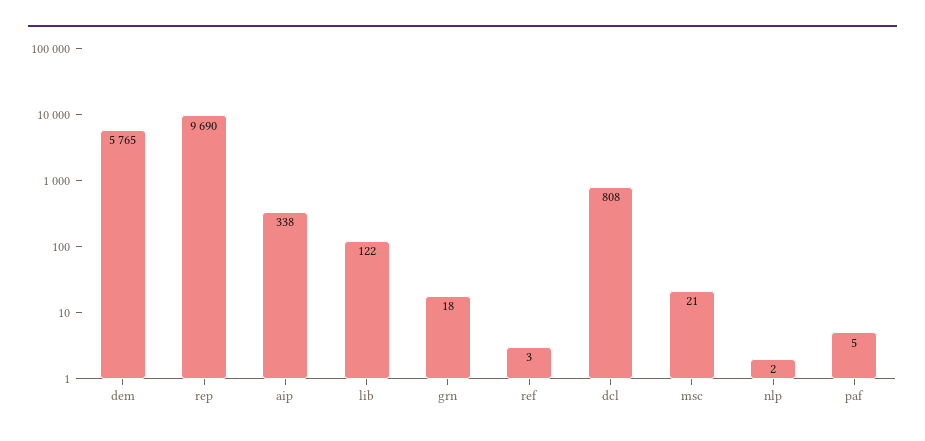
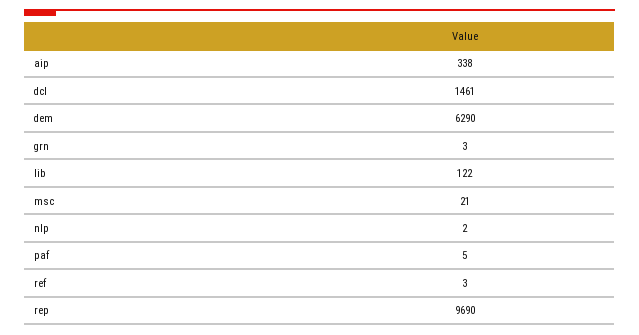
dem: 5765 -> 6290
grn: 18 -> 3
dcl: 808 -> 1461

